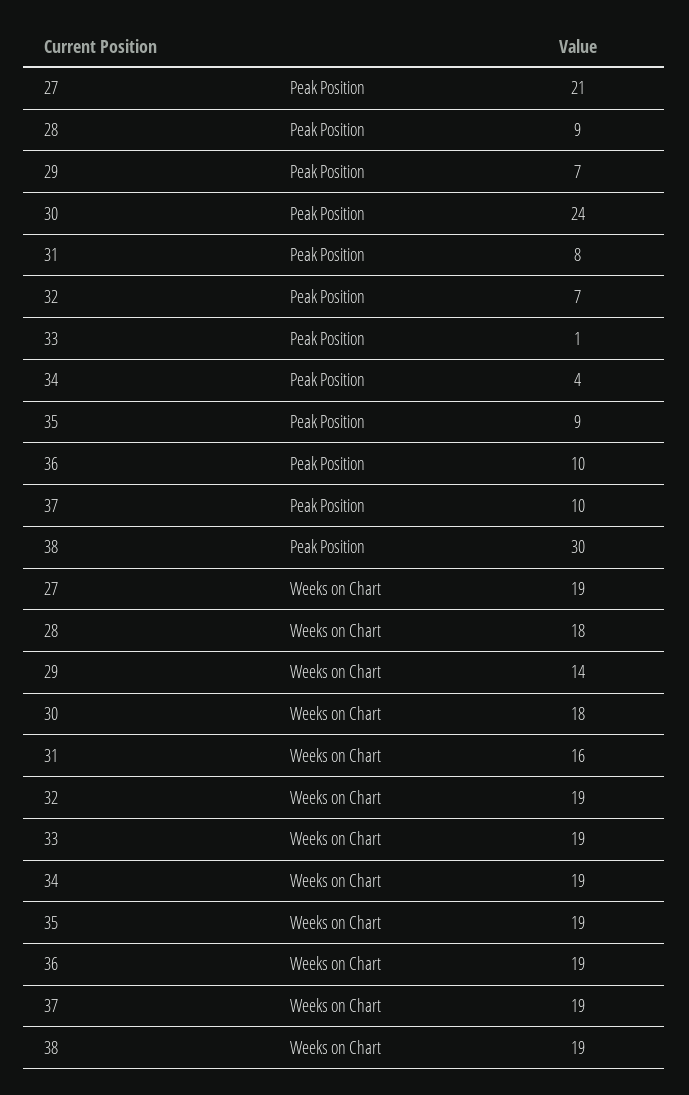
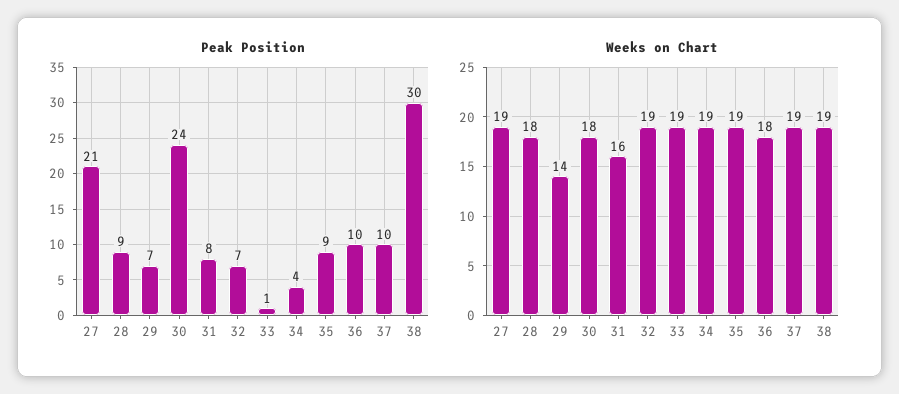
Weeks on Chart, 36: 19 -> 18

